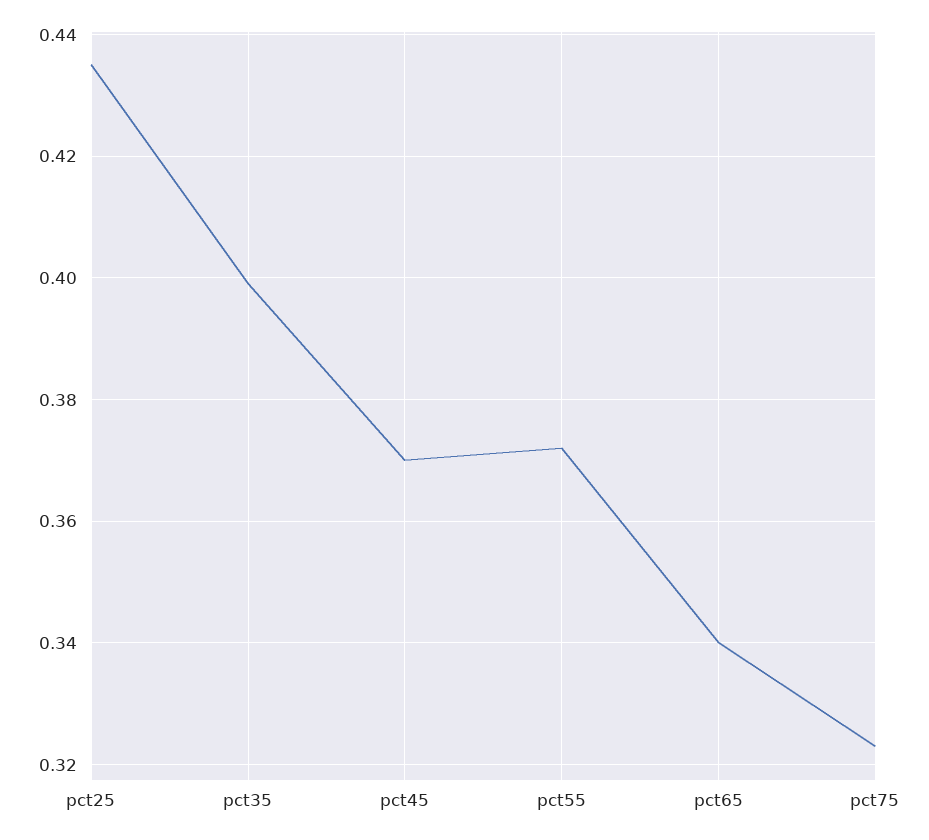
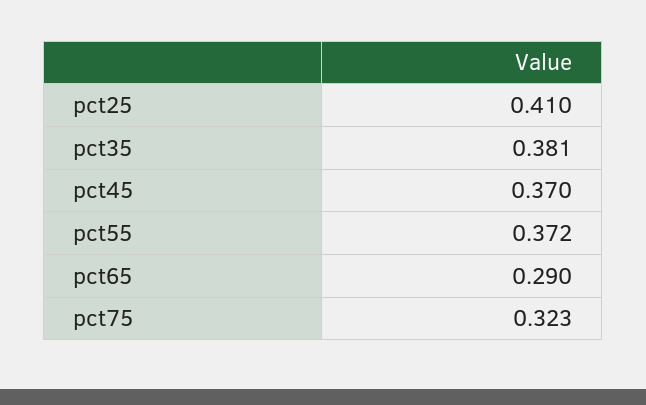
pct25: 0.435 -> 0.41
pct35: 0.4 -> 0.381
pct65: 0.34 -> 0.29

